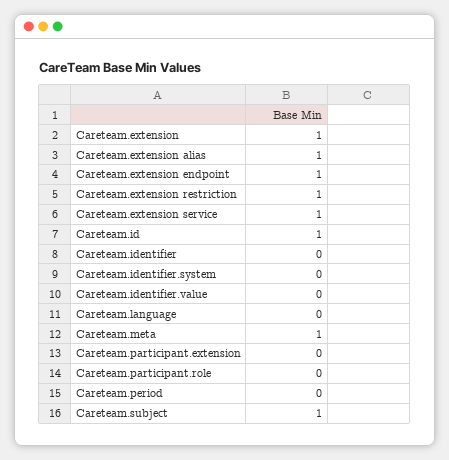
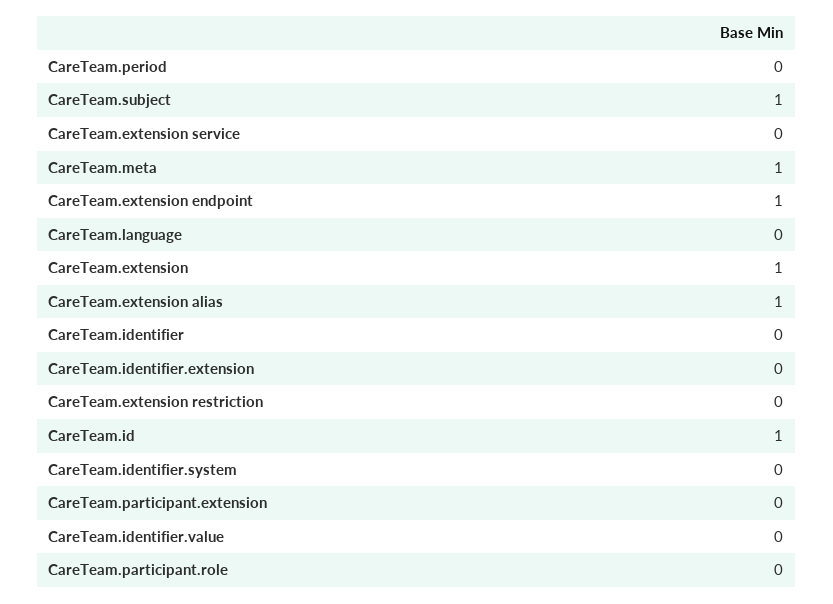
Careteam.extension restriction: 1 -> 0
Careteam.extension service: 1 -> 0
CareTeam.identifier.extension: none -> 0

